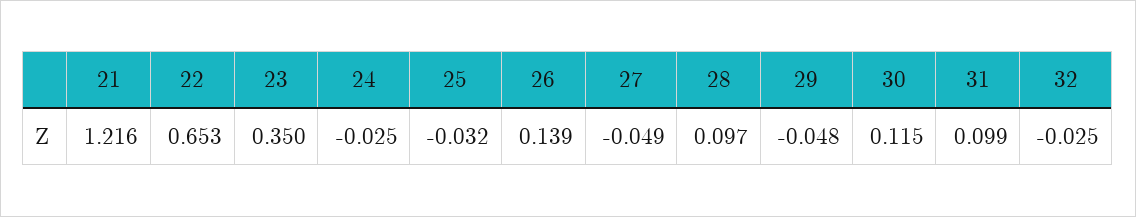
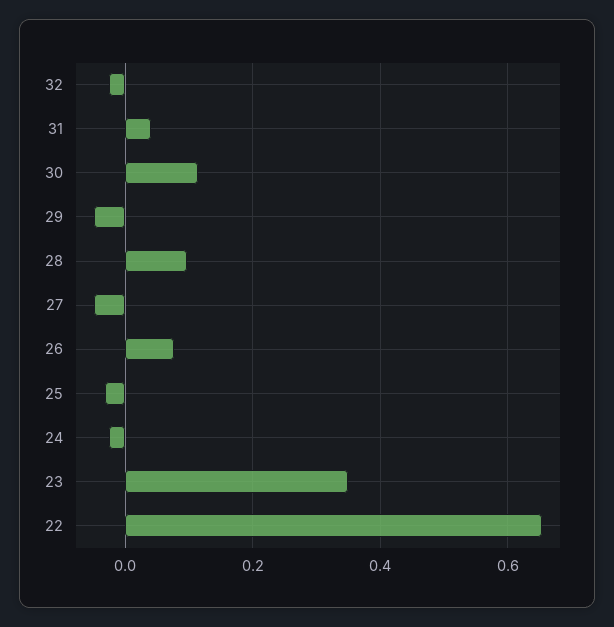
21: 1.216 -> none
26: 0.139 -> 0.08
31: 0.099 -> 0.04

